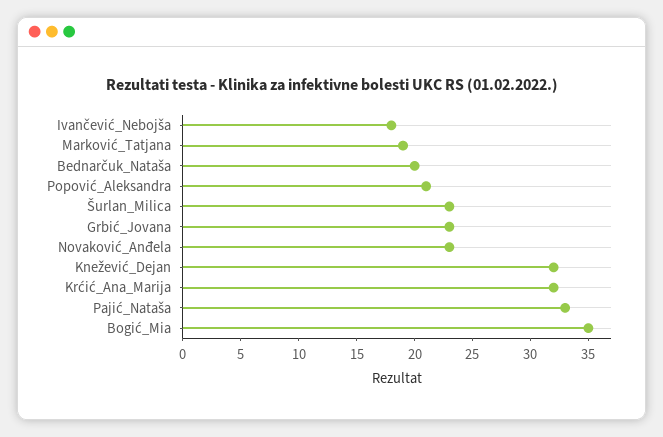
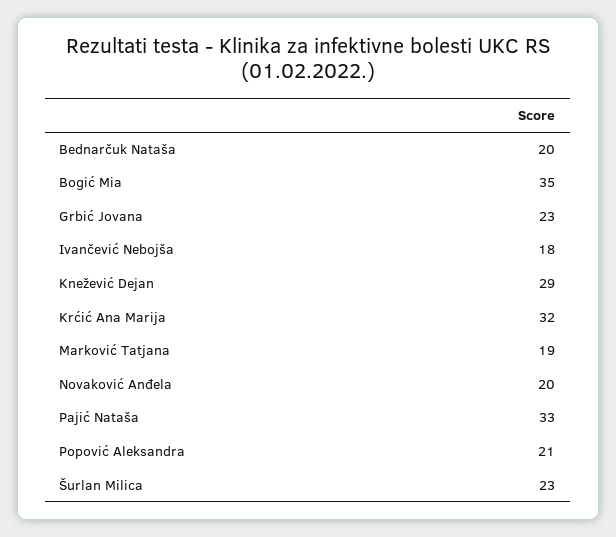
Novaković_Anđela: 23 -> 20
Knežević_Dejan: 32 -> 29

